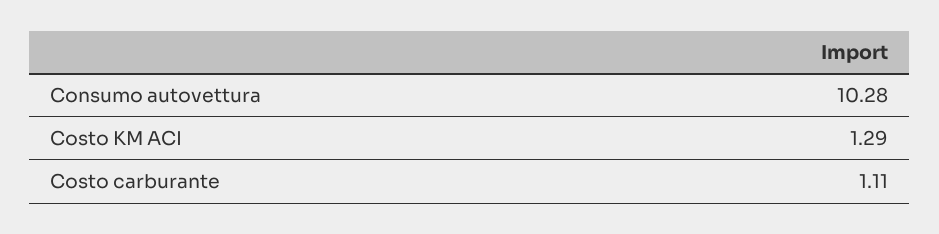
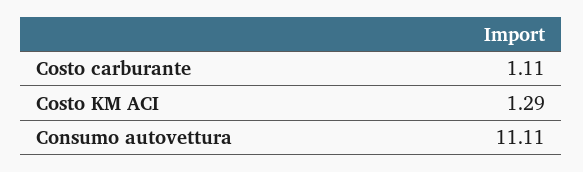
Consumo autovettura: 10.28 -> 11.11

